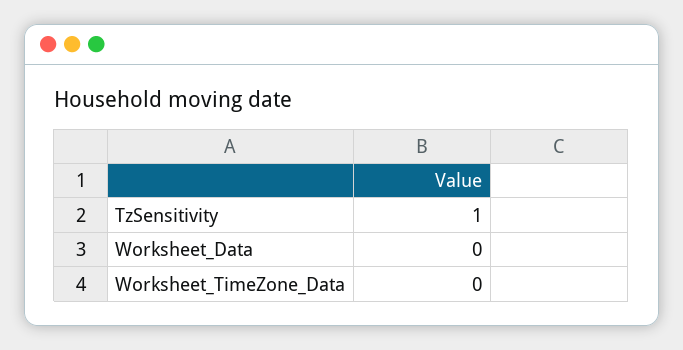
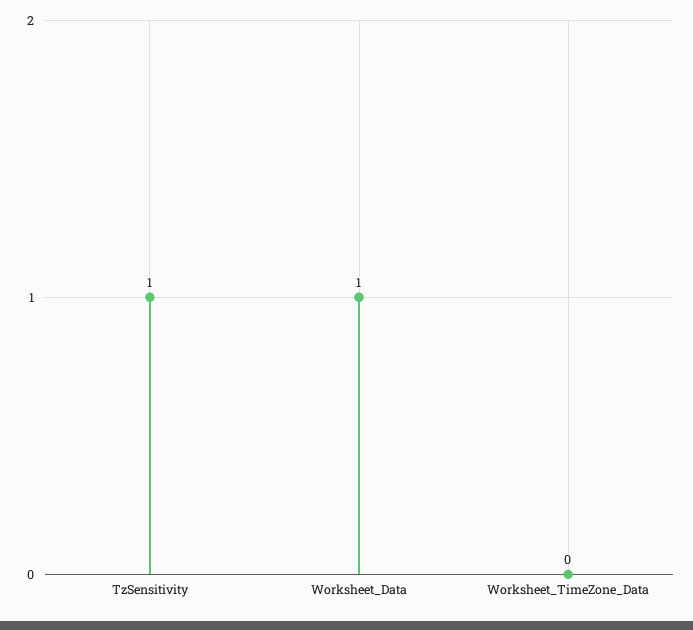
Worksheet_Data: 0 -> 1

